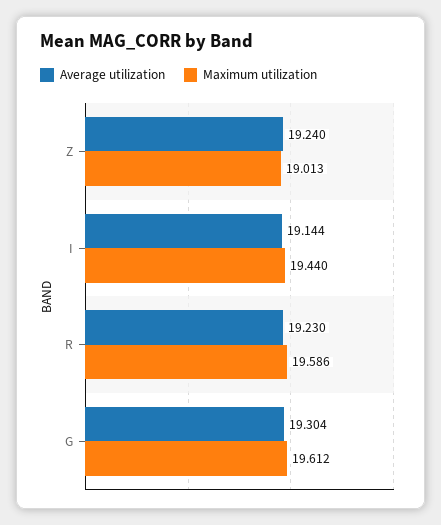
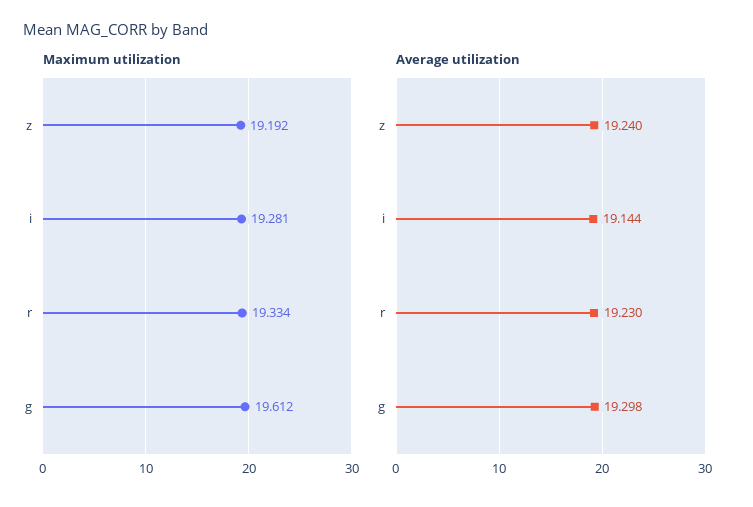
Maximum utilization, Z: 19.013 -> 19.192
Maximum utilization, I: 19.44 -> 19.281
Maximum utilization, R: 19.586 -> 19.334
Average utilization, G: 19.304 -> 19.298

